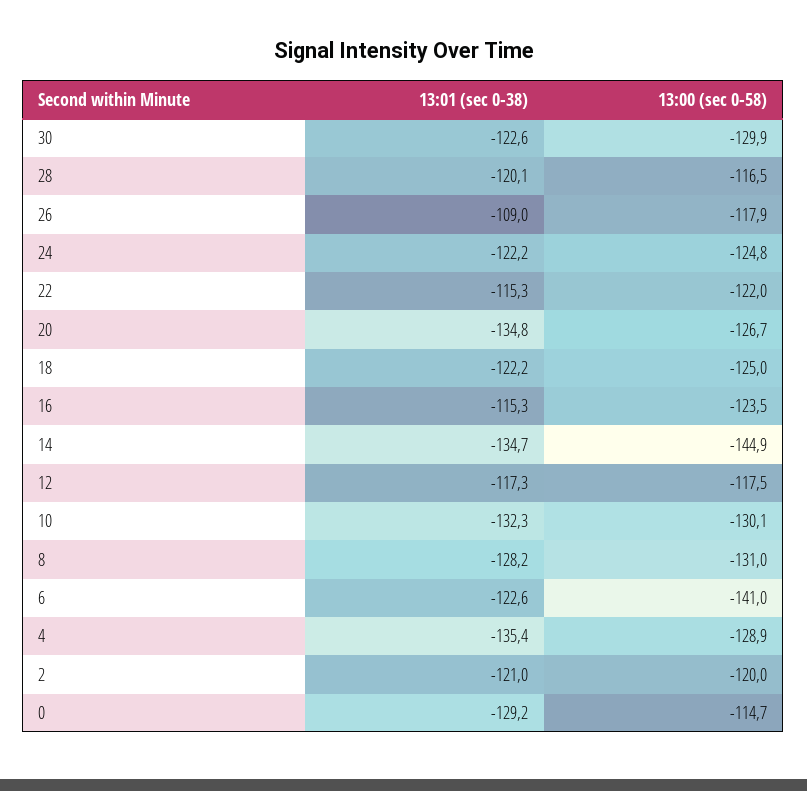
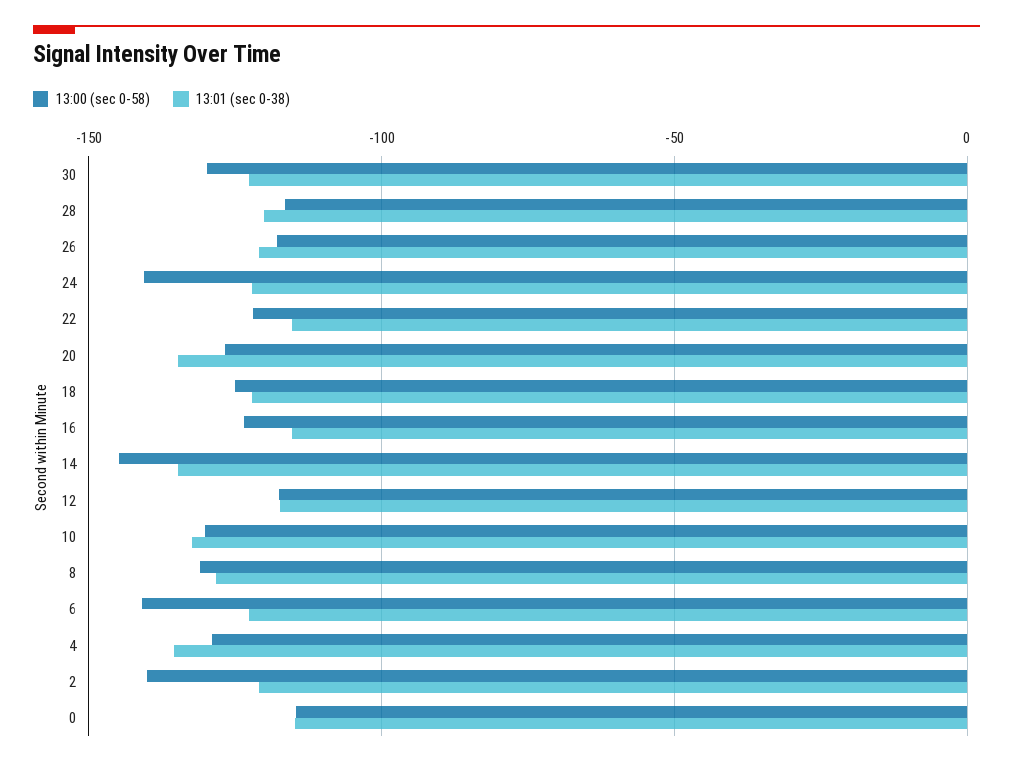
13:01 (sec 0-38), 26: -109 -> -120
13:00 (sec 0-58), 24: -124.8 -> -140
13:00 (sec 0-58), 2: -120 -> -140
13:01 (sec 0-38), 0: -129.2 -> -115

